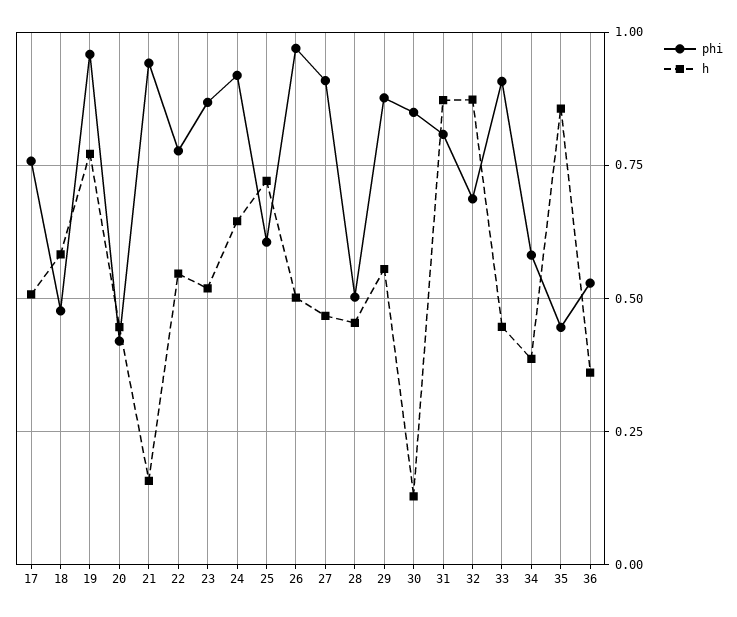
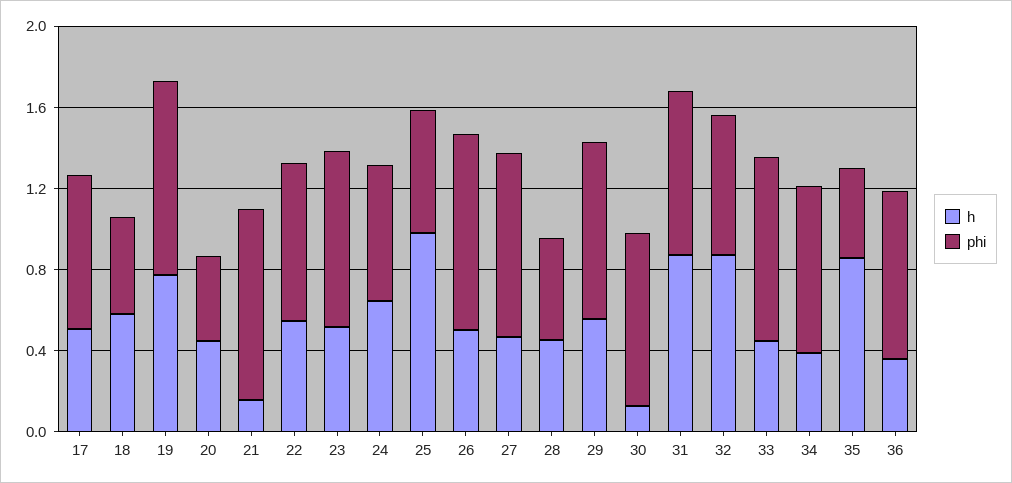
phi, 24: 0.925 -> 0.7
h, 25: 0.725 -> 1
phi, 34: 0.575 -> 0.8
phi, 36: 0.525 -> 0.8

